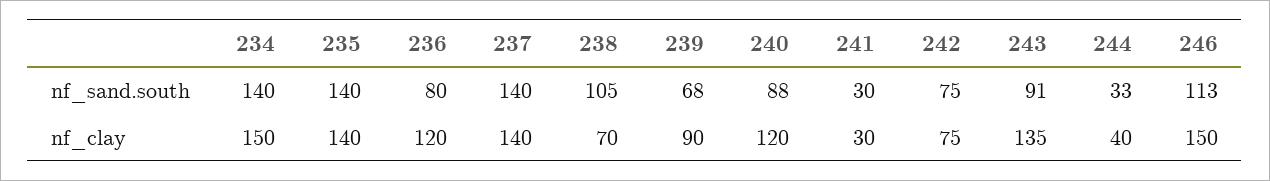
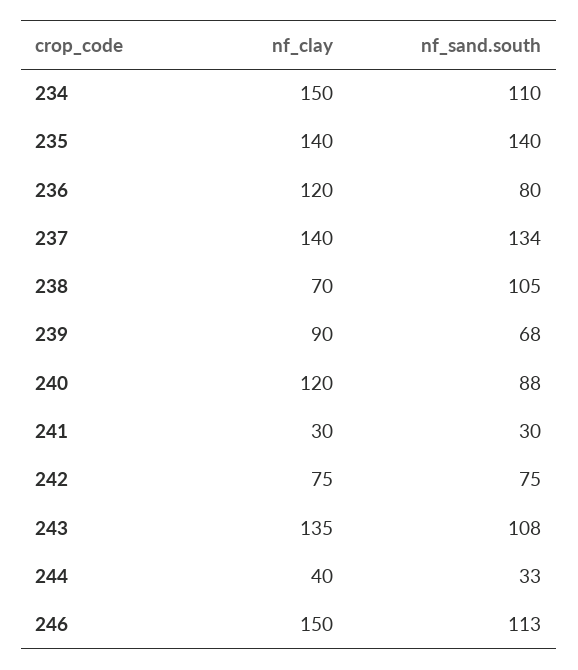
234, nf_sand.south: 140 -> 110
237, nf_sand.south: 140 -> 134
243, nf_sand.south: 91 -> 108

